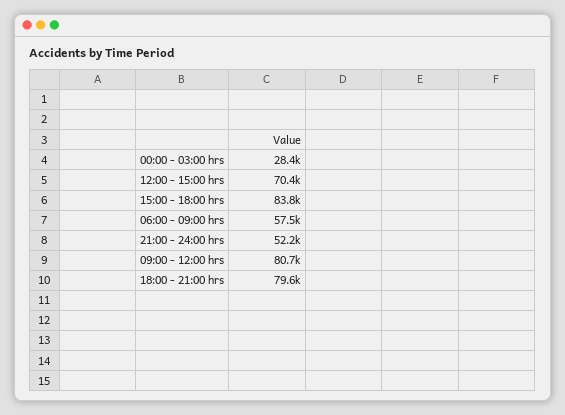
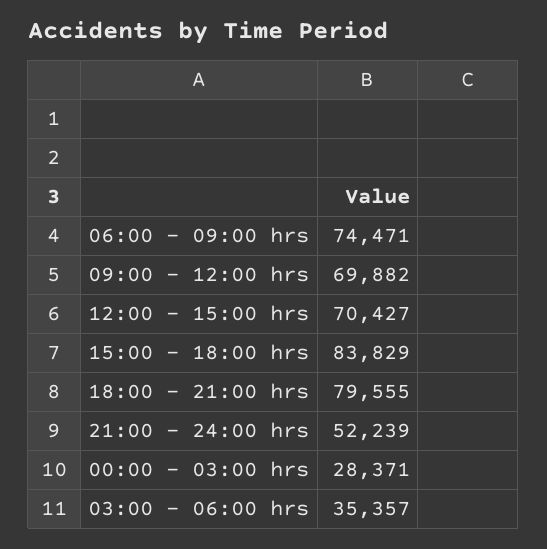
06:00 - 09:00 hrs: 57500 -> 74471
09:00 - 12:00 hrs: 80700 -> 69882
03:00 - 06:00 hrs: none -> 35357

